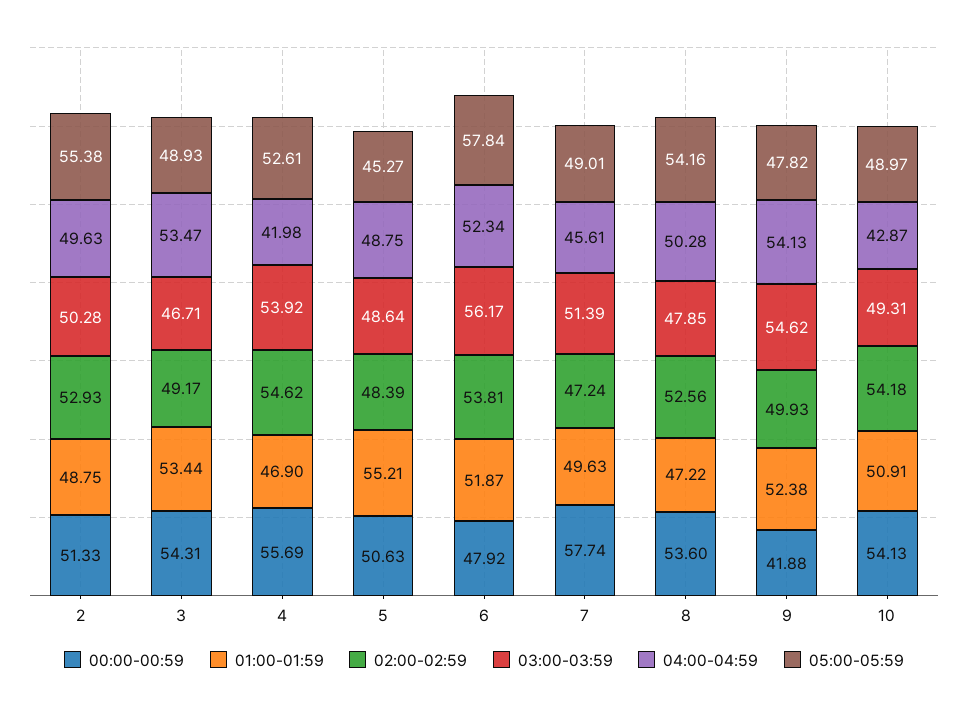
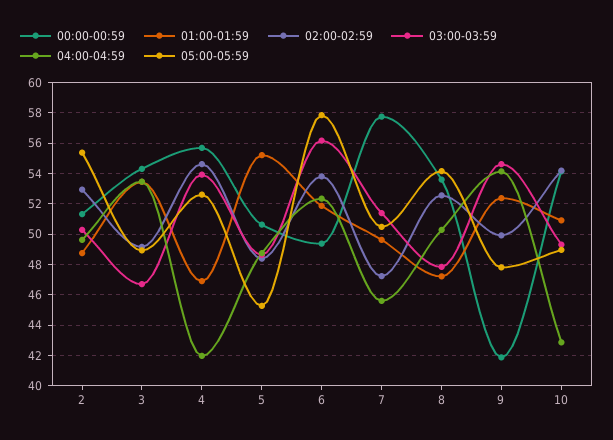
00:00-00:59, 6: 47.92 -> 49.5
05:00-05:59, 7: 49.01 -> 50.5

